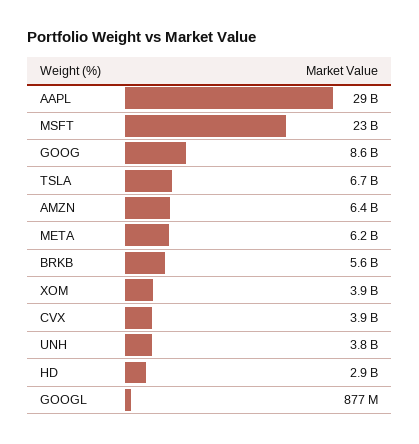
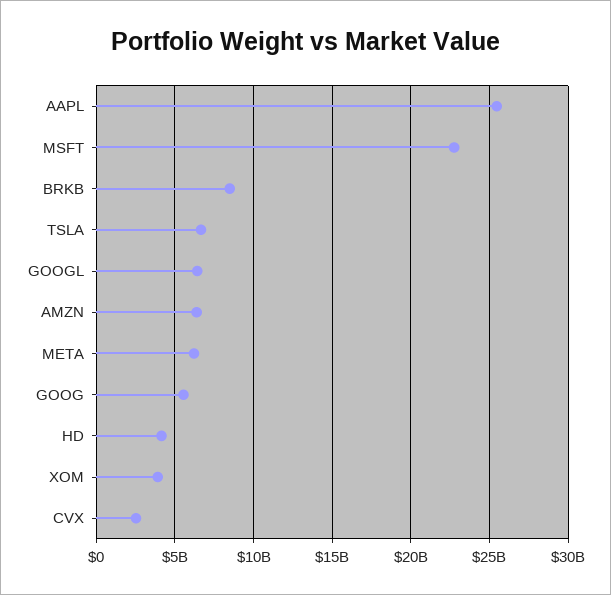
AAPL: 29000000000 -> 25500000000
GOOG: 8600000000 -> 5500000000
BRKB: 5600000000 -> 8500000000
CVX: 3900000000 -> 2500000000
UNH: 3800000000 -> none
HD: 2900000000 -> 4000000000
GOOGL: 877000000 -> 6500000000

